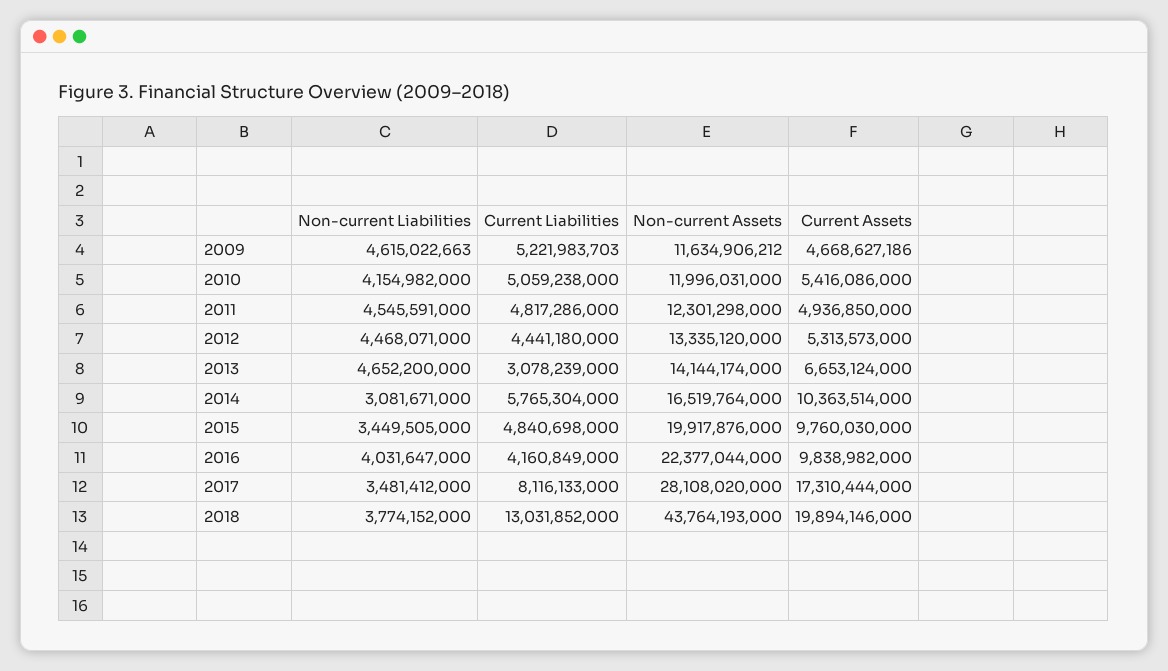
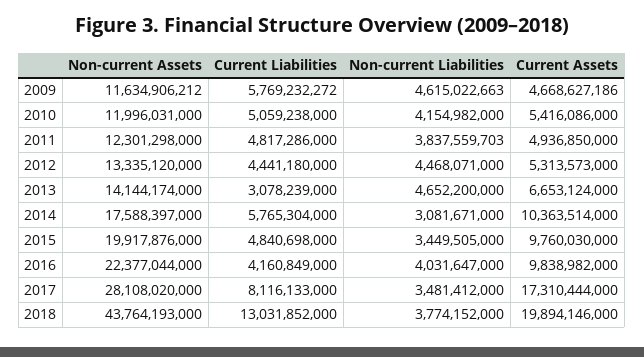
Current Liabilities, 2009: 5221983703 -> 5769232272
Non-current Liabilities, 2011: 4545591000 -> 3837559703
Non-current Assets, 2014: 16519764000 -> 17588397000

